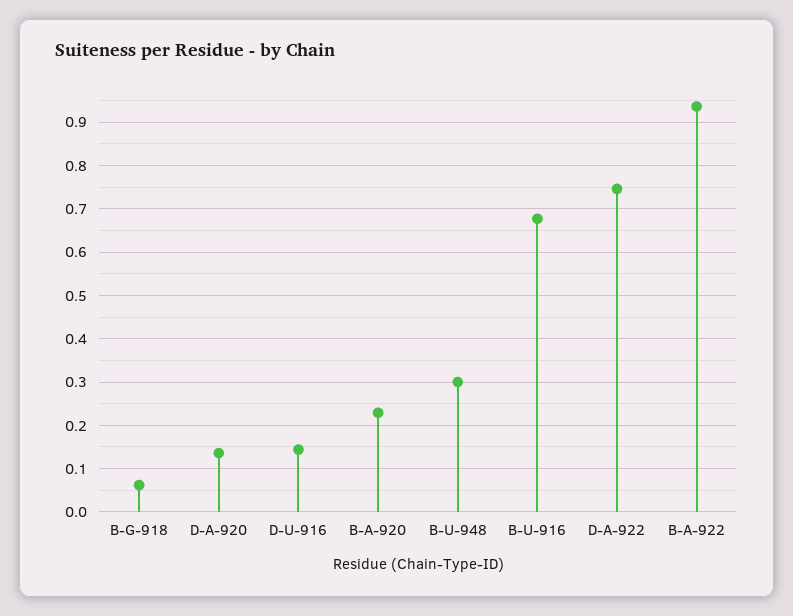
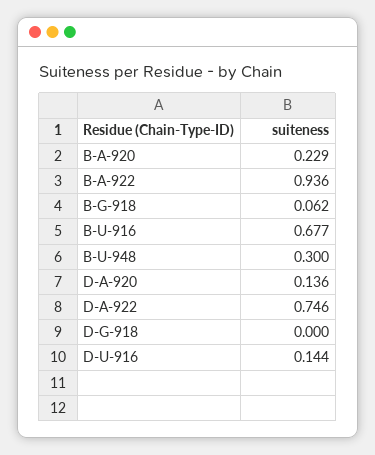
D-G-918: none -> 0

